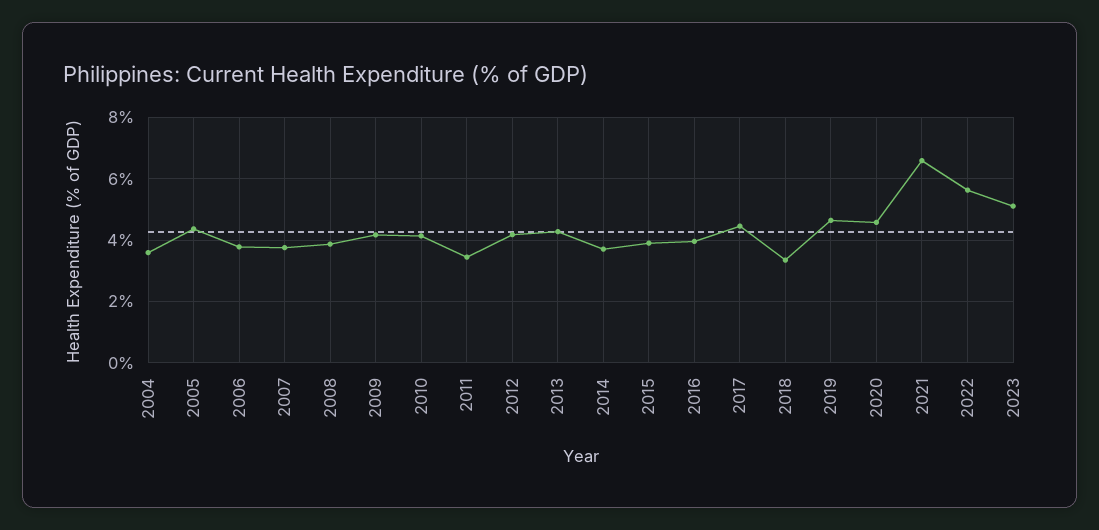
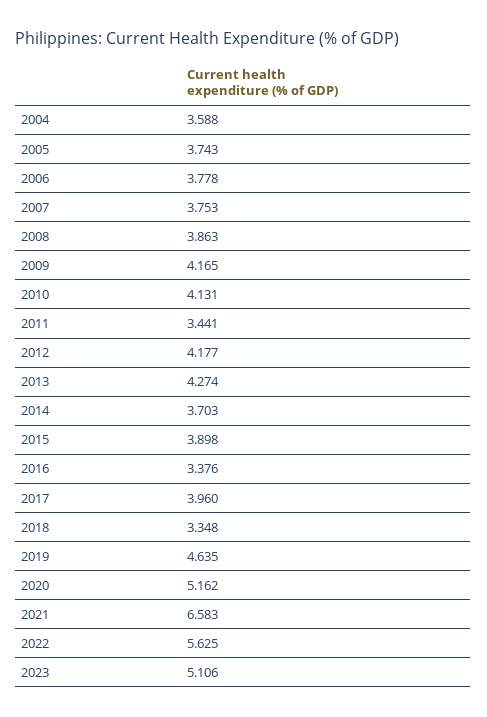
2005: 4.4 -> 3.743
2016: 4 -> 3.376
2017: 4.4 -> 3.96
2020: 4.6 -> 5.162

